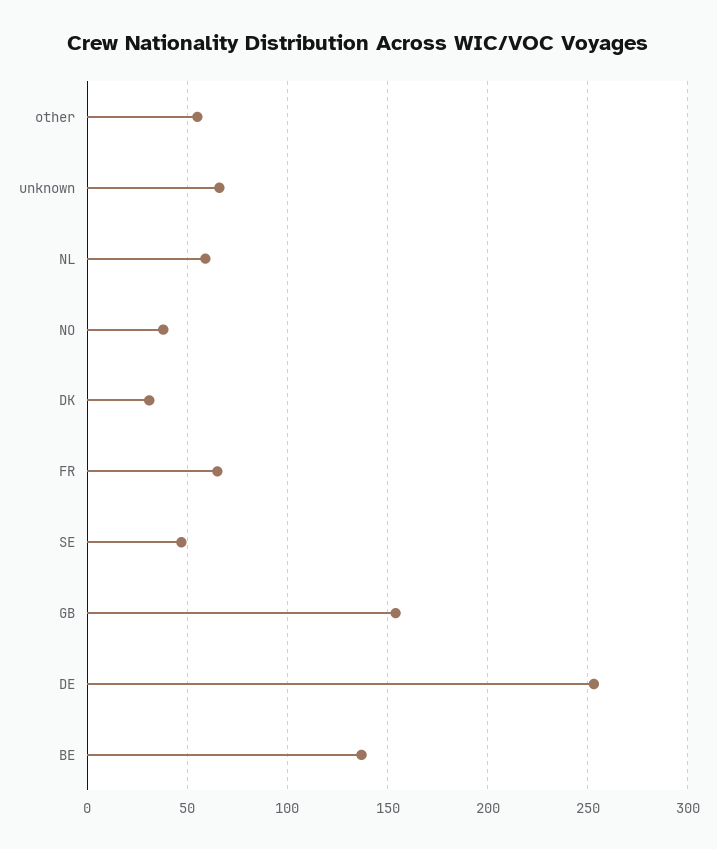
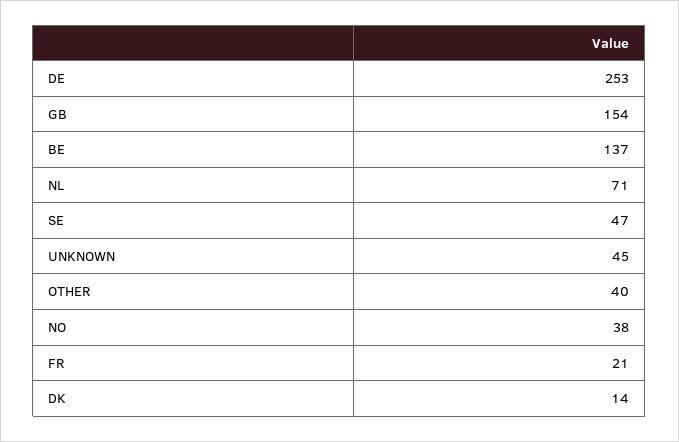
other: 55 -> 40
unknown: 65 -> 45
NL: 60 -> 71
DK: 30 -> 14
FR: 65 -> 21

